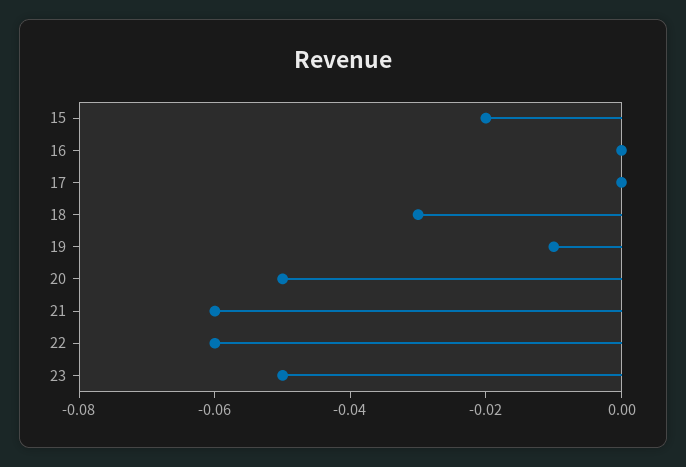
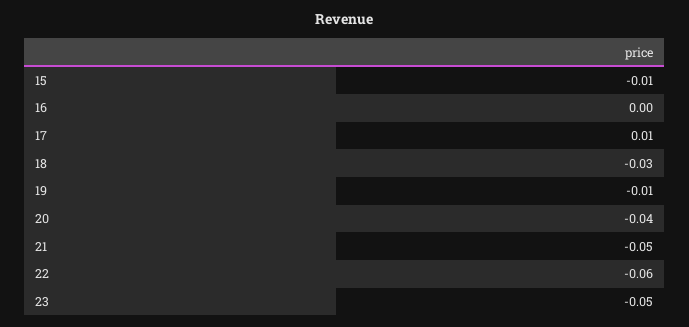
15: -0.02 -> -0.01
17: 0 -> 0.01
20: -0.05 -> -0.04
21: -0.06 -> -0.05

